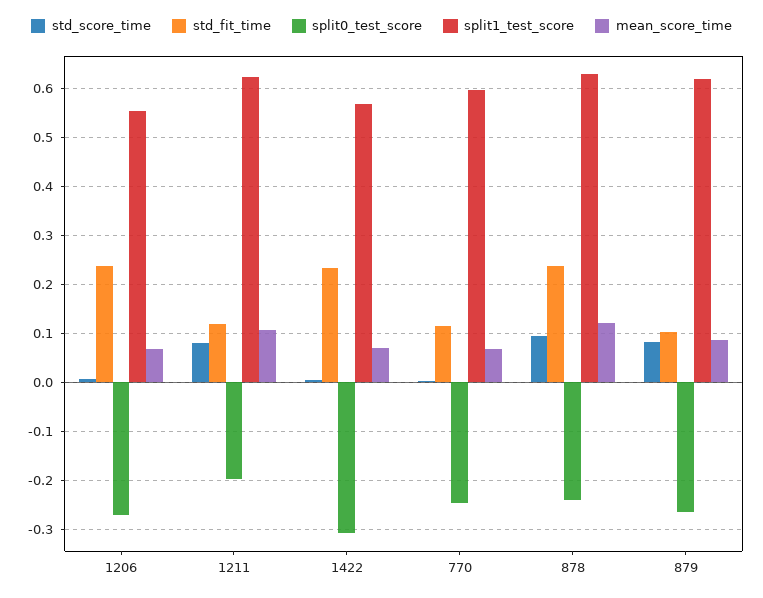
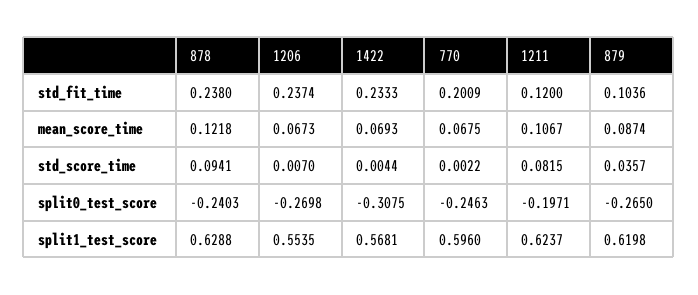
std_fit_time, 770: 0.12 -> 0.2009
std_score_time, 879: 0.08 -> 0.0357

